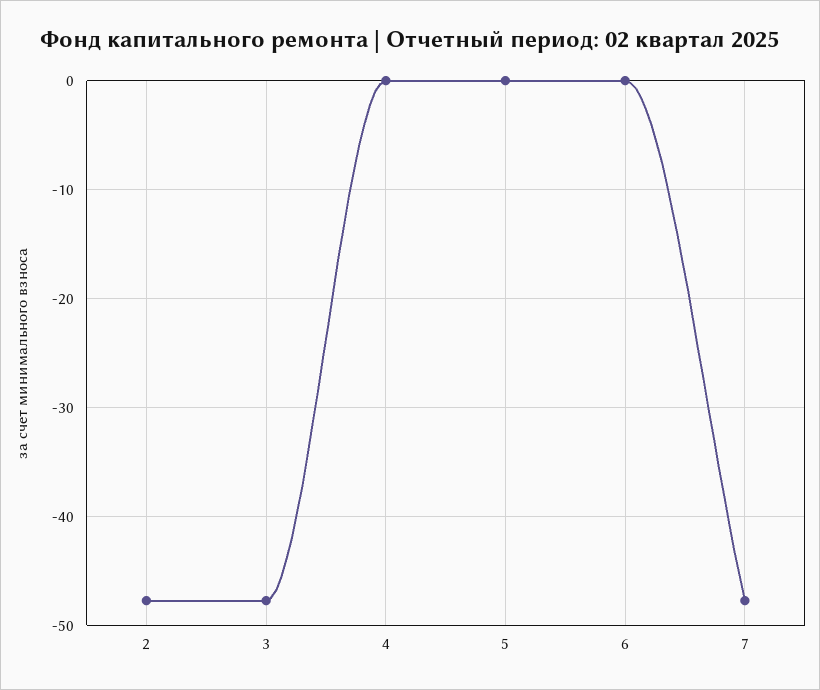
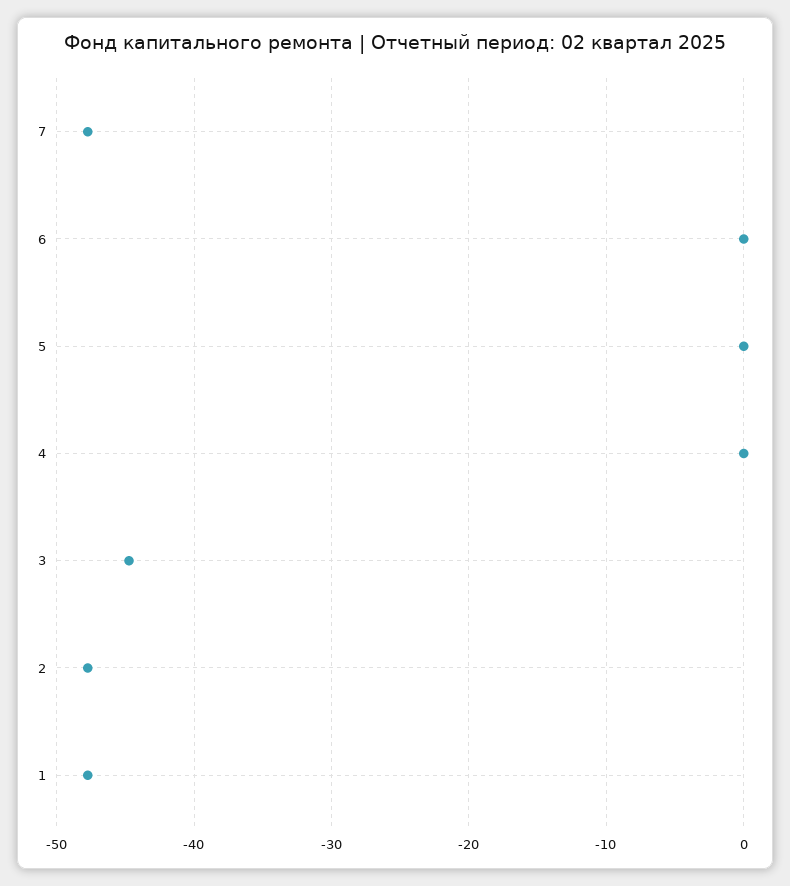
3: -48 -> -45
1: none -> -48

